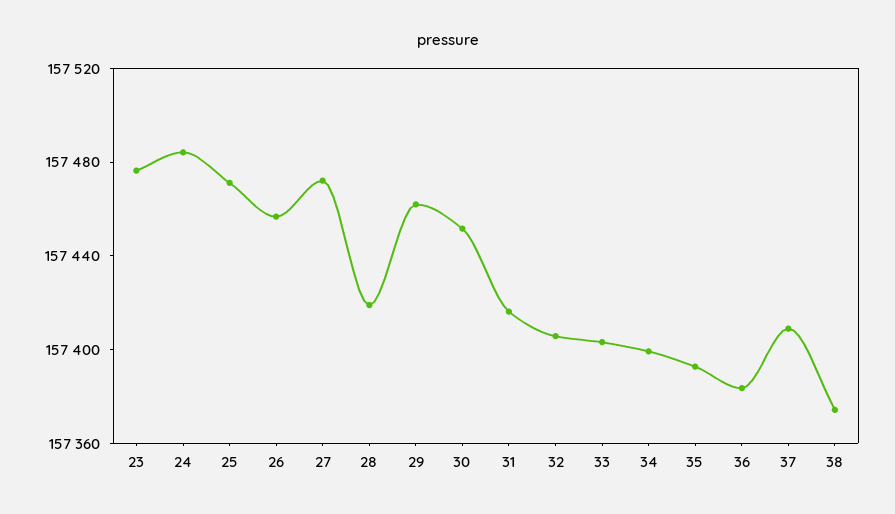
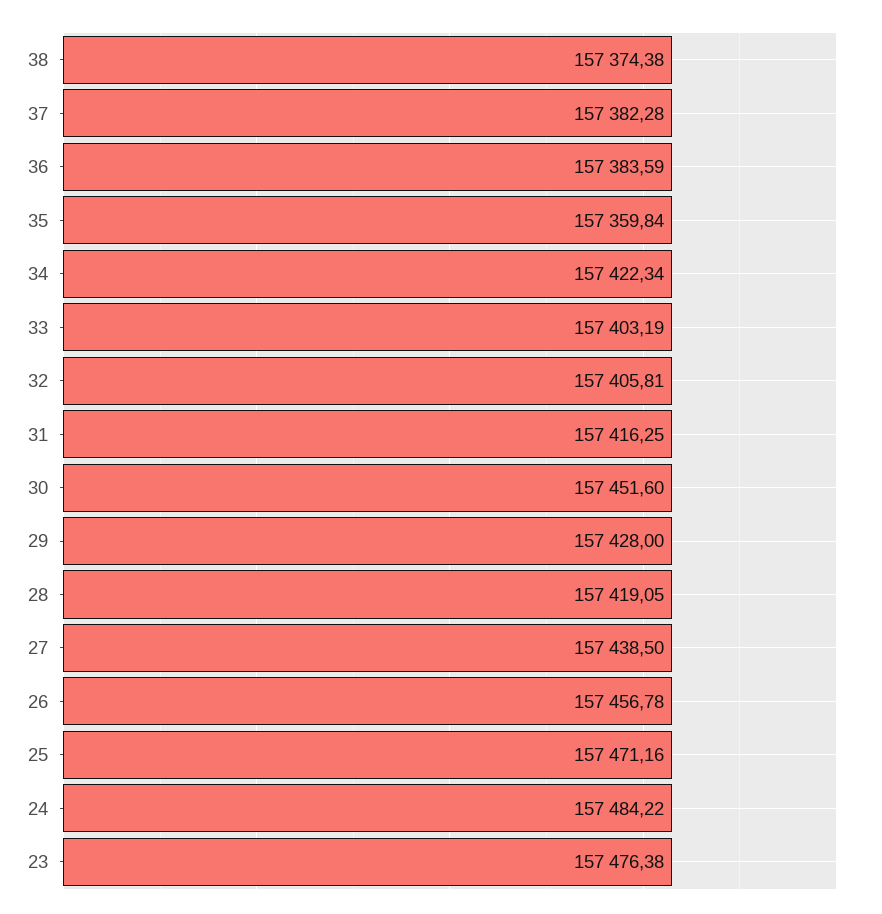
27: 157470 -> 157438.5
29: 157460 -> 157428
34: 157400 -> 157422.34
35: 157390 -> 157359.84
37: 157410 -> 157382.28

